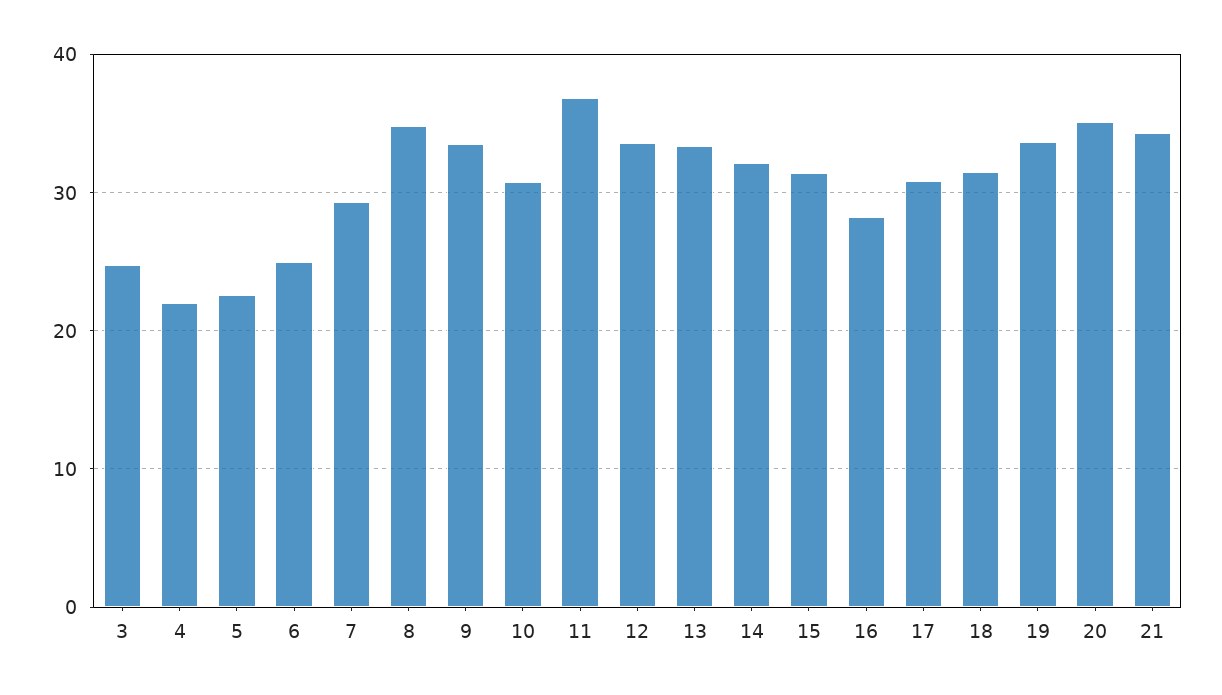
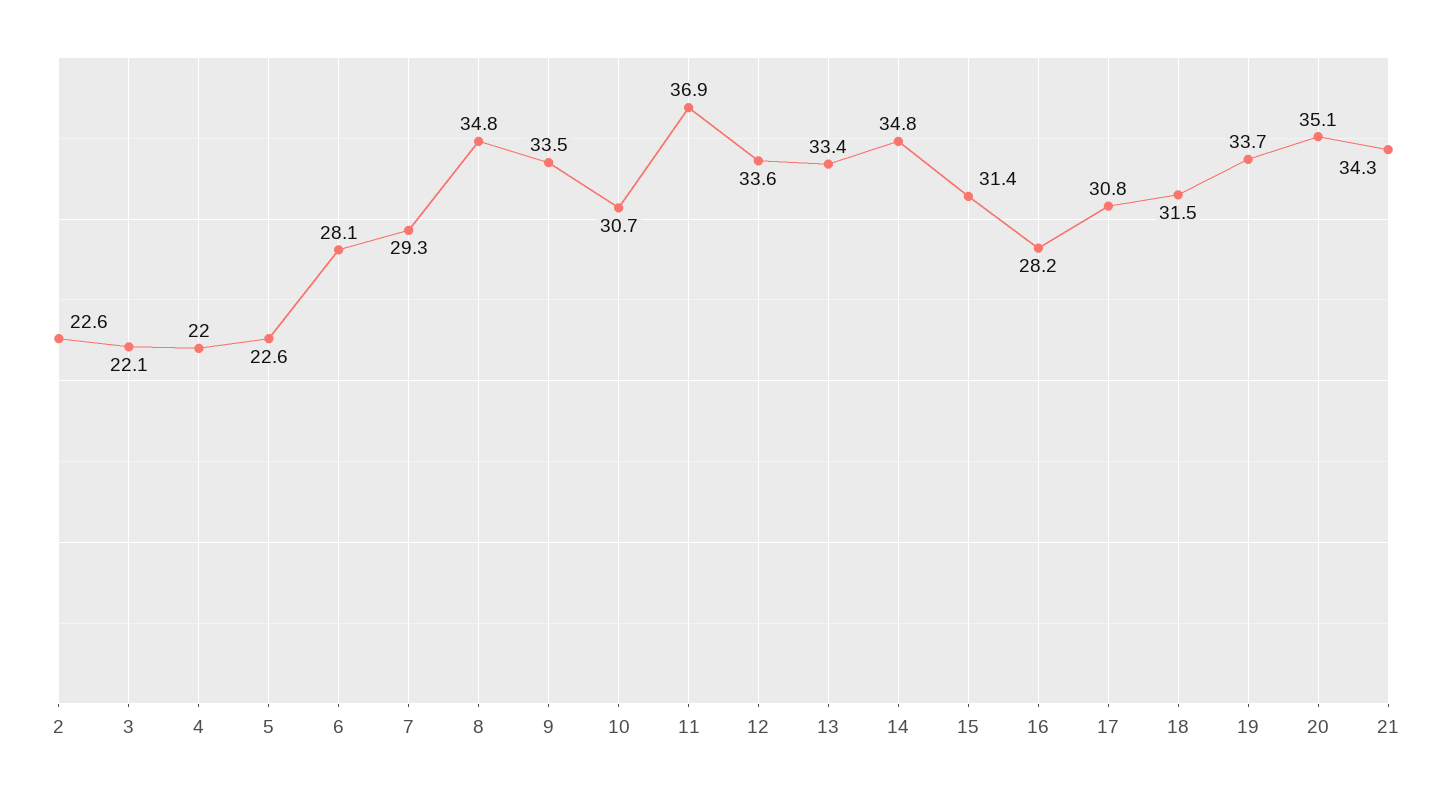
3: 25 -> 22.1
6: 25 -> 28.1
14: 32 -> 34.8
2: none -> 22.6

